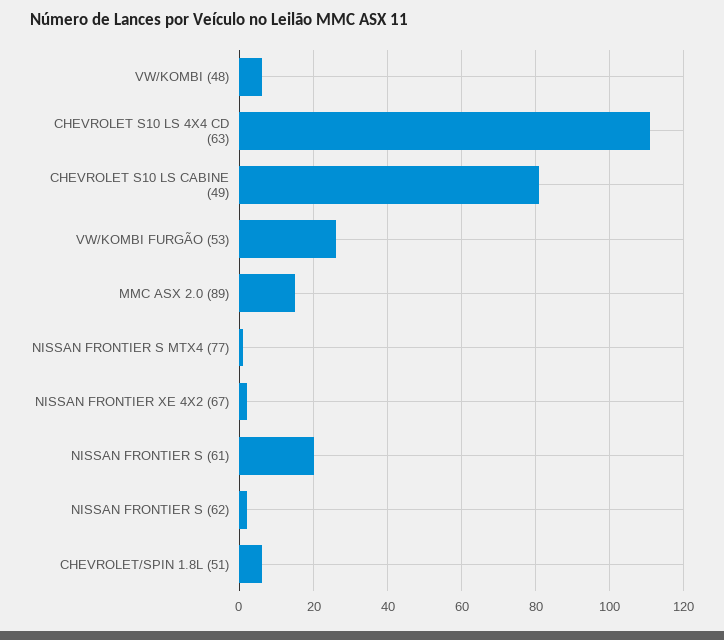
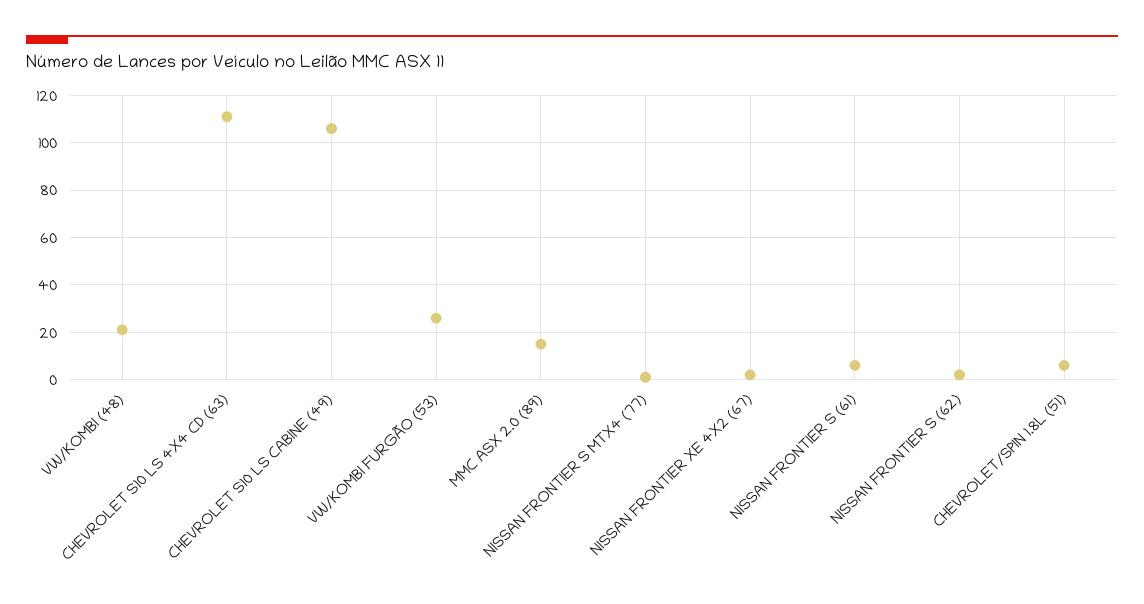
VW/KOMBI (48): 5 -> 20
CHEVROLET S10 LS CABINE (49): 80 -> 105
NISSAN FRONTIER S (61): 20 -> 5

